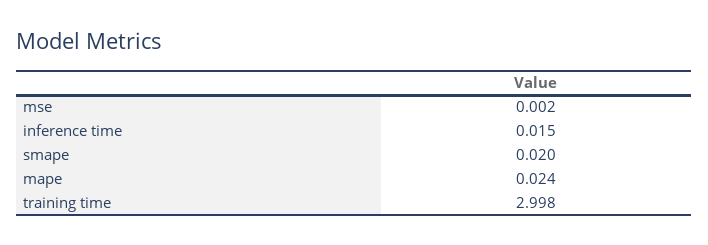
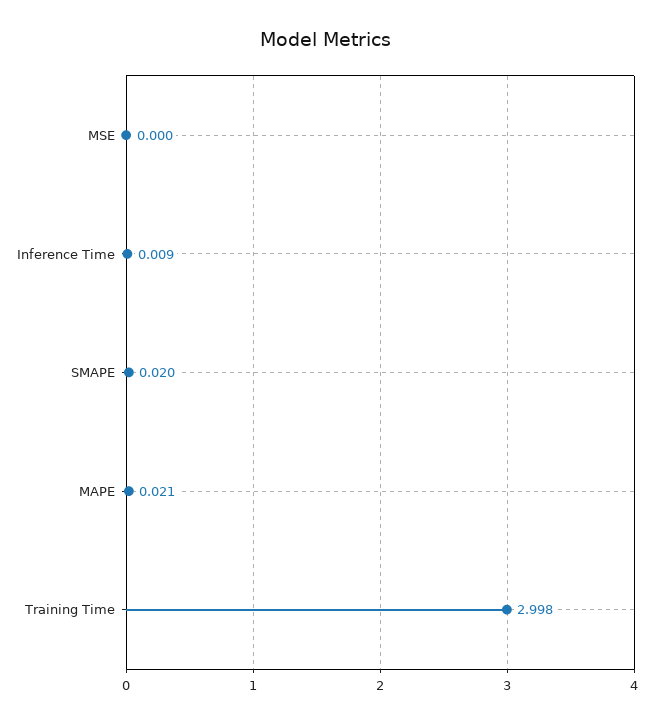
mse: 0.002 -> 0
inference time: 0.015 -> 0.009
mape: 0.024 -> 0.021

